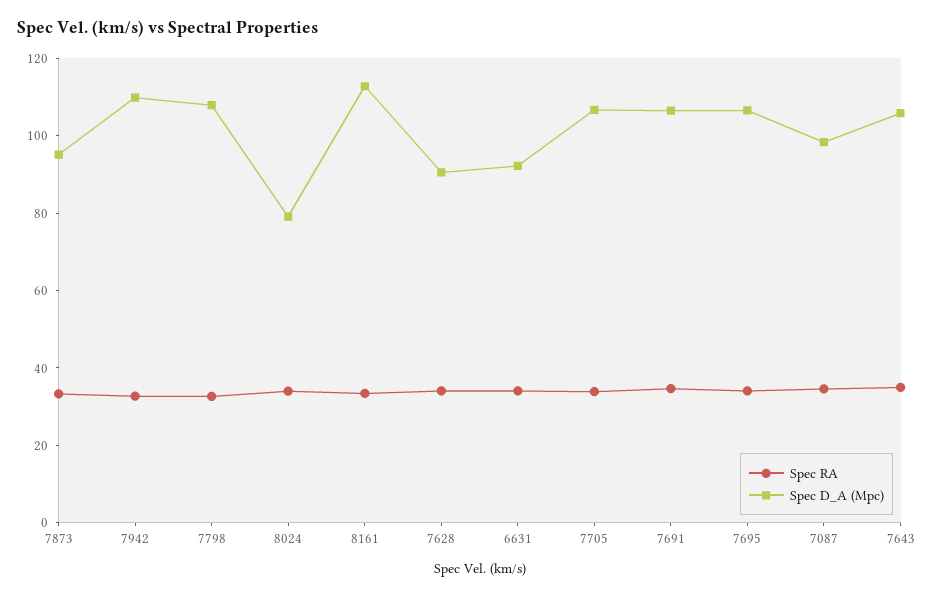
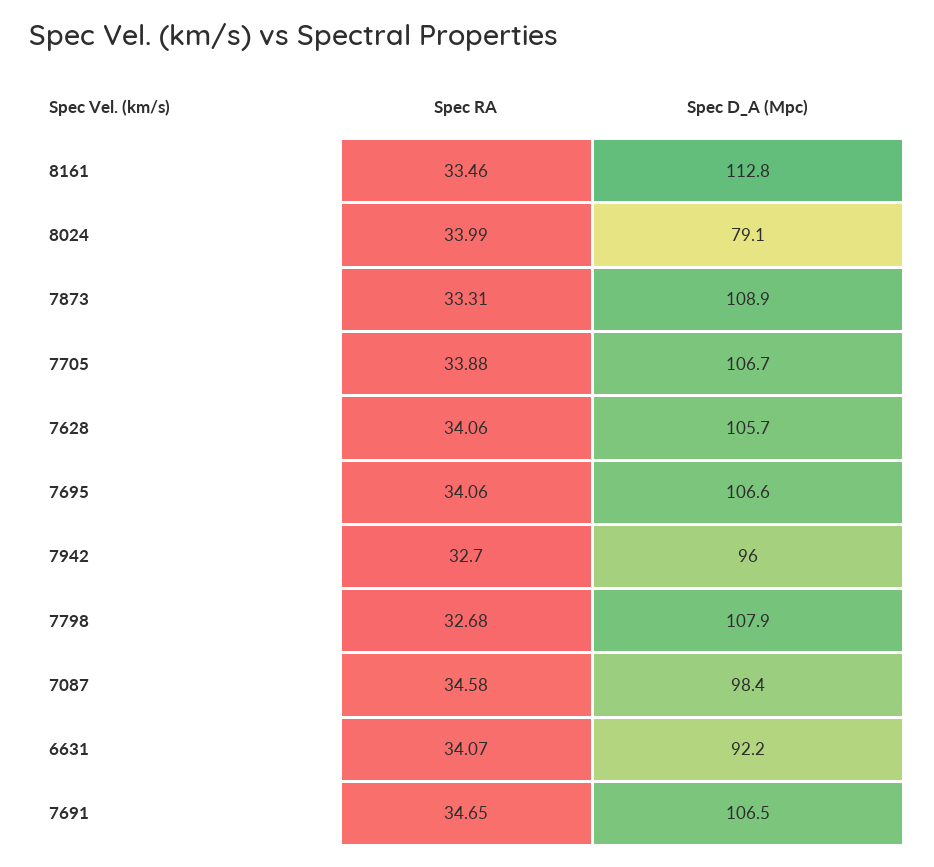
Spec D_A (Mpc), 7873: 95 -> 108.9
Spec D_A (Mpc), 7942: 110 -> 96
Spec D_A (Mpc), 7628: 90 -> 105.7
Spec RA, 7643: 35 -> none
Spec D_A (Mpc), 7643: 105 -> none

